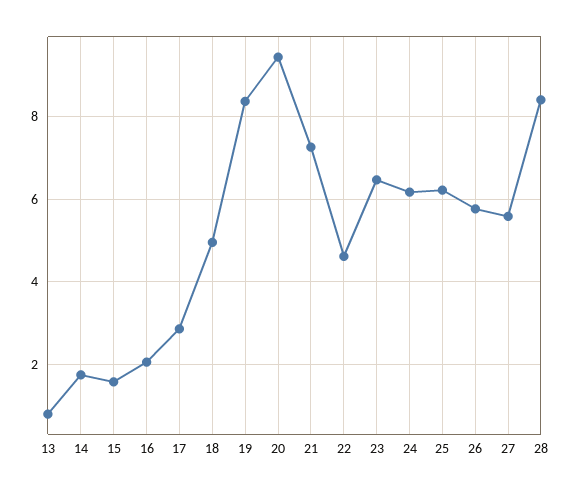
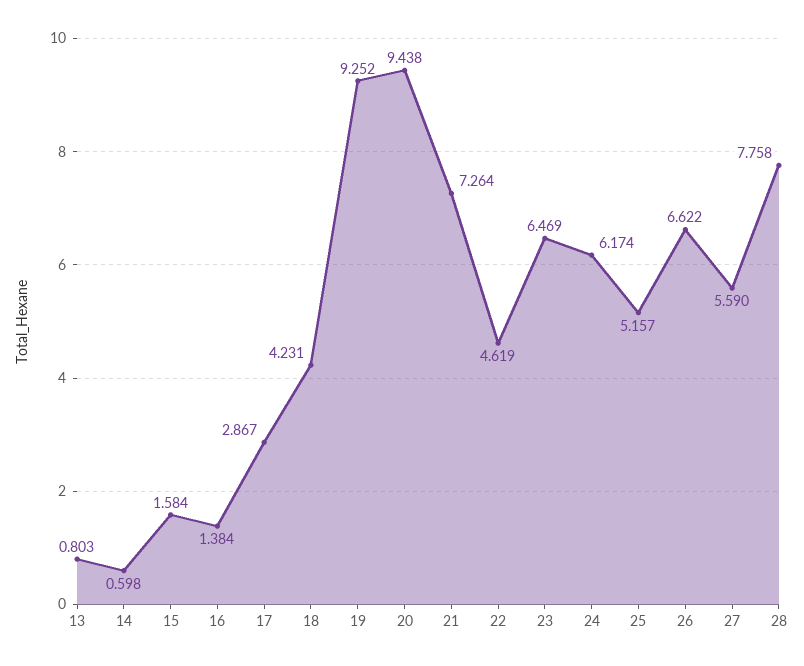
14: 1.8 -> 0.598
16: 2 -> 1.384
18: 5 -> 4.231
19: 8.4 -> 9.252
25: 6.2 -> 5.157
26: 5.8 -> 6.622
28: 8.4 -> 7.758

